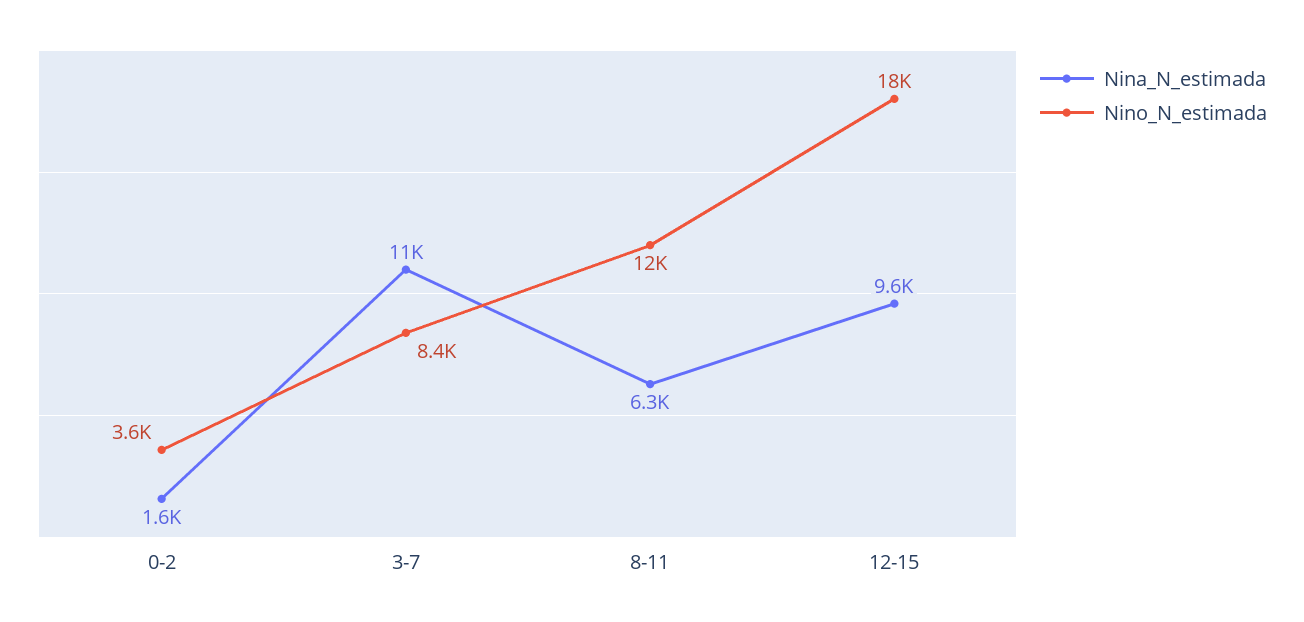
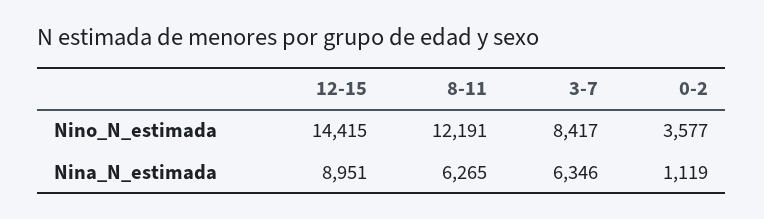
Nina_N_estimada, 0-2: 1600 -> 1119
Nina_N_estimada, 3-7: 11000 -> 6346
Nina_N_estimada, 12-15: 9600 -> 8951
Nino_N_estimada, 12-15: 18000 -> 14415

